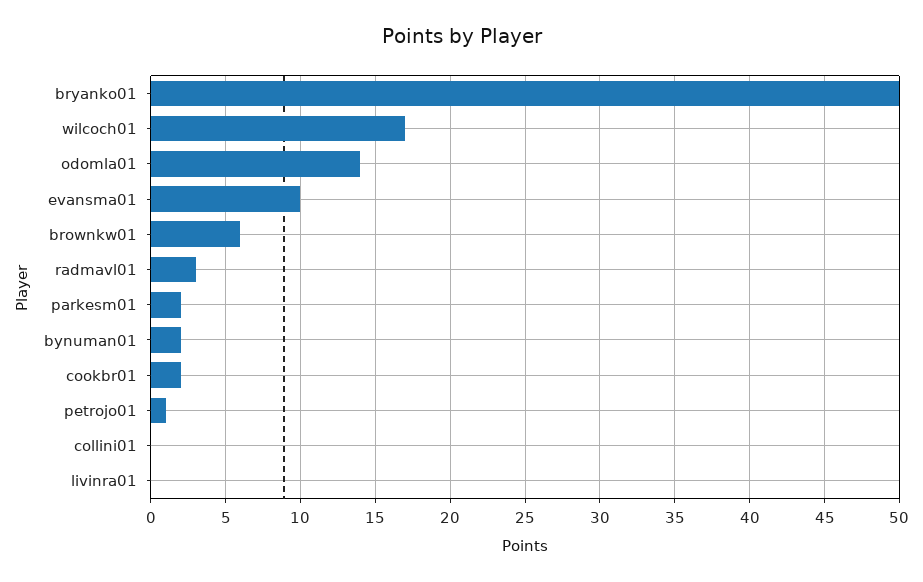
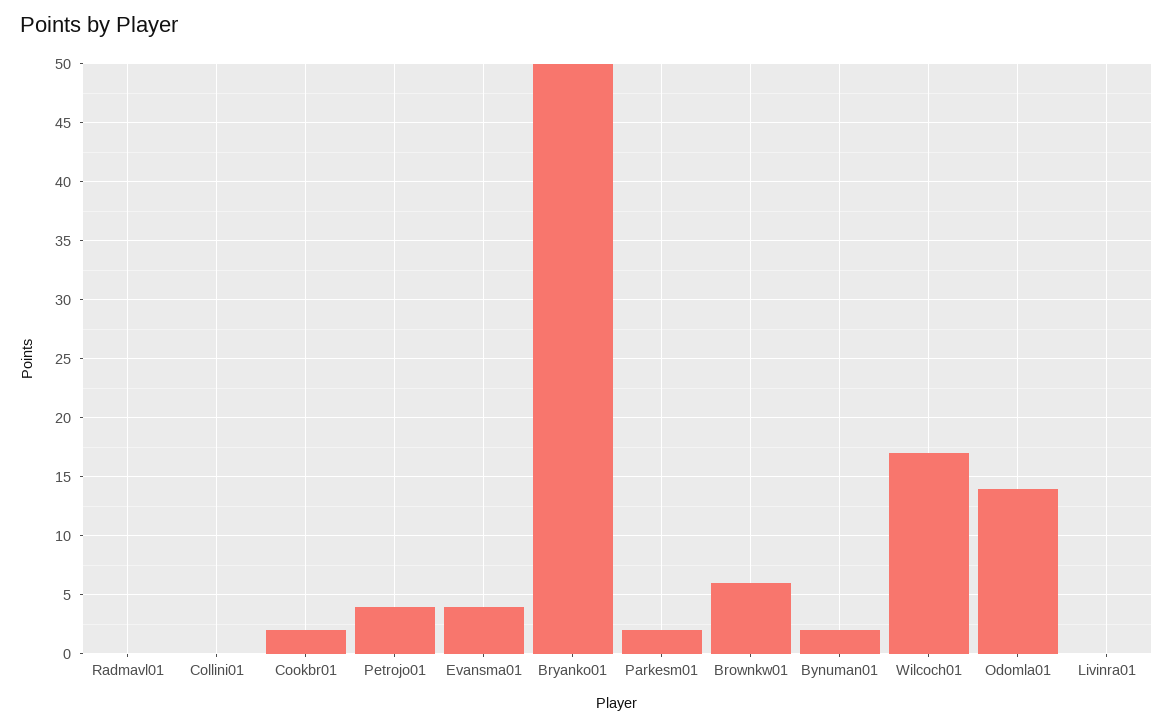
evansma01: 10 -> 4
radmavl01: 3 -> 0
petrojo01: 1 -> 4

